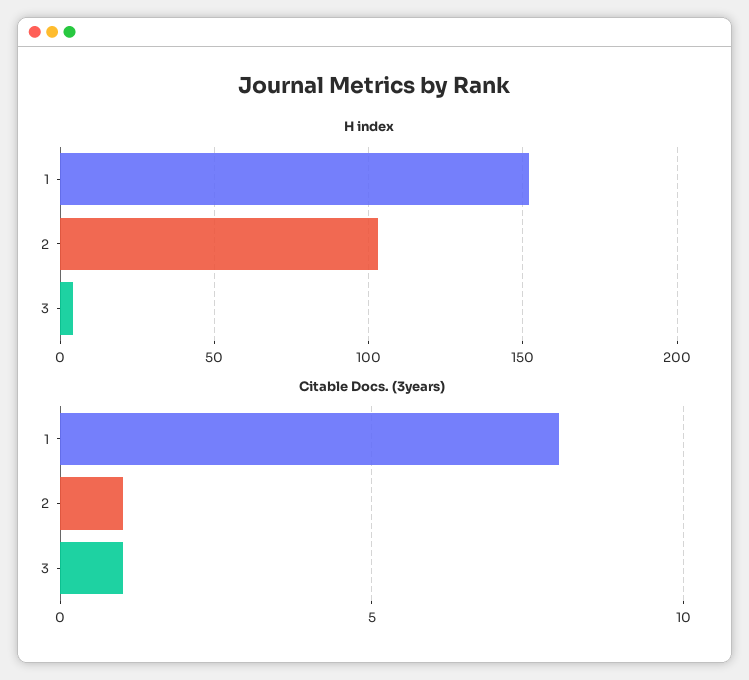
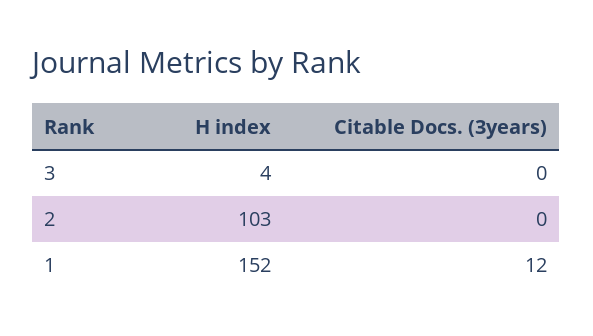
Citable Docs. (3years), 1: 8 -> 12
Citable Docs. (3years), 2: 1 -> 0
Citable Docs. (3years), 3: 1 -> 0

